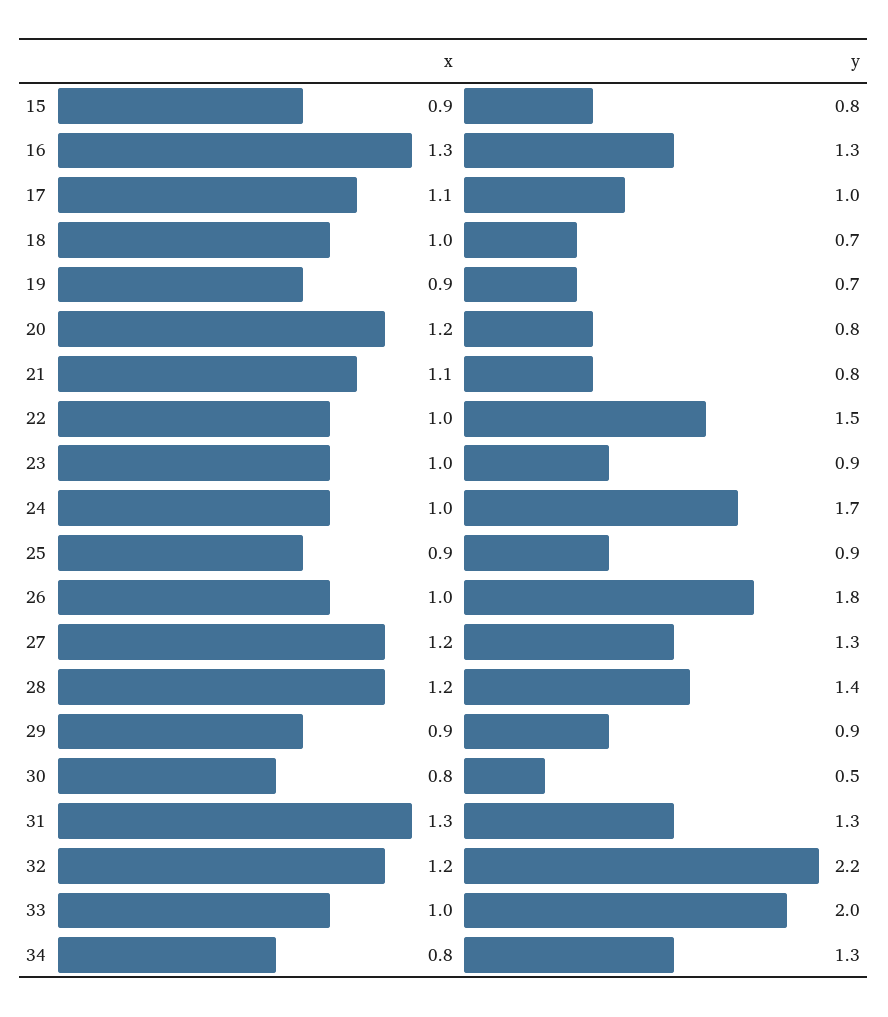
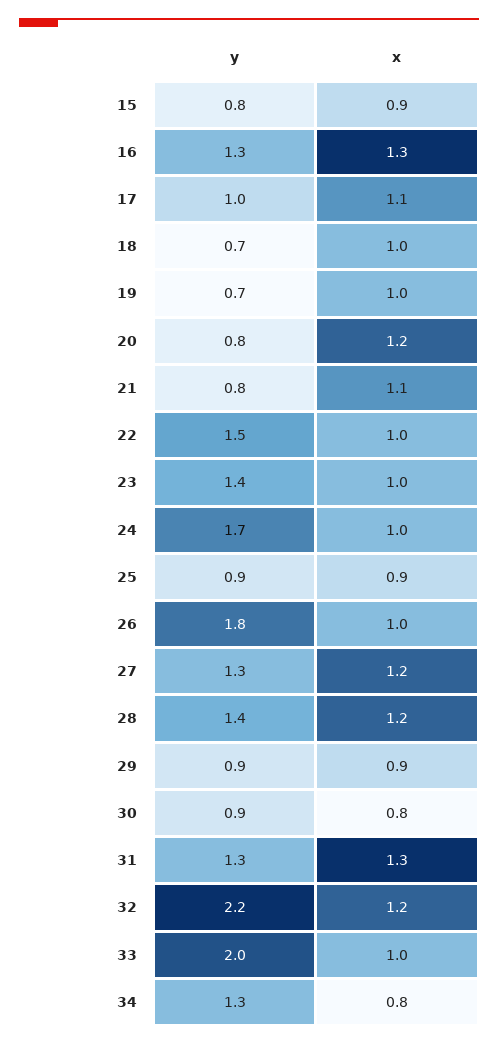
x, 19: 0.9 -> 1
y, 23: 0.9 -> 1.4
y, 30: 0.5 -> 0.9

